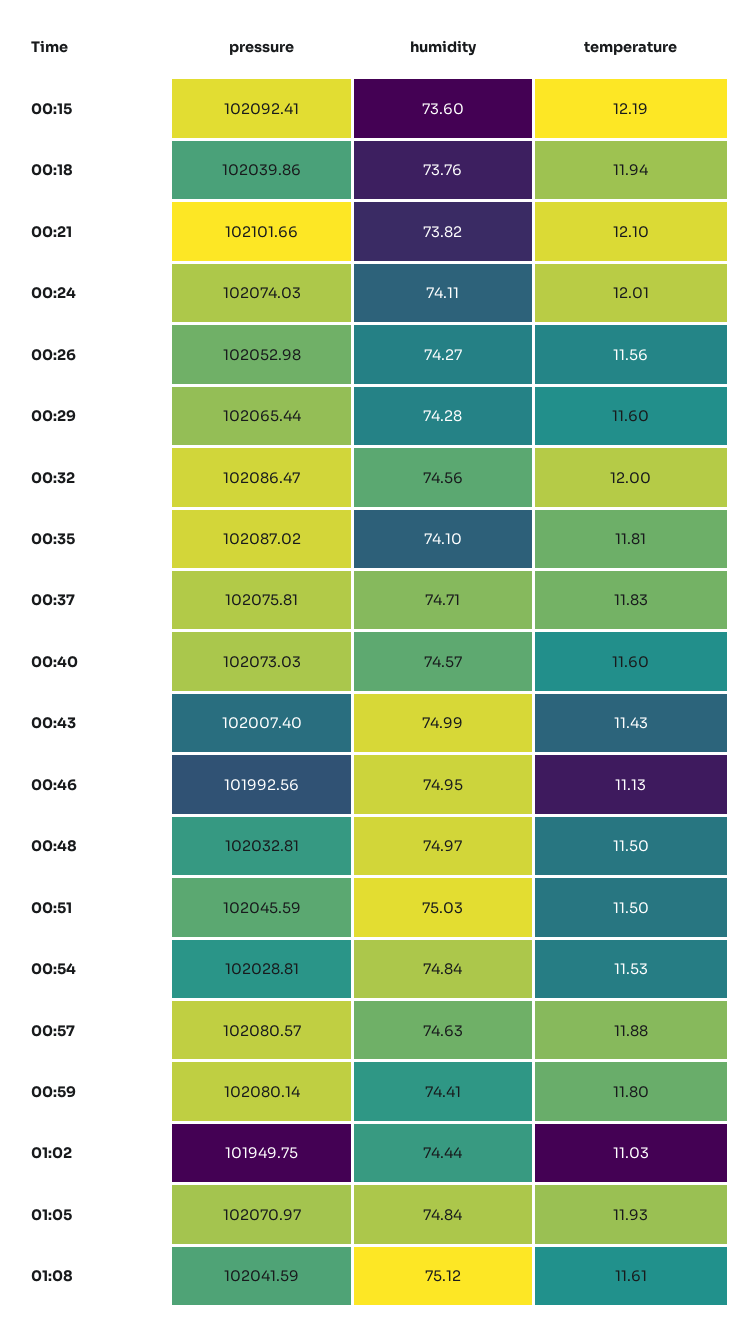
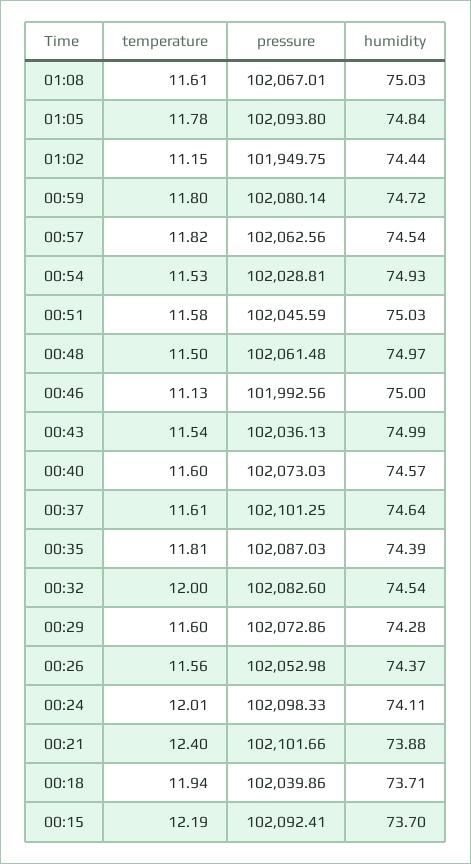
humidity, 00:15: 73.6 -> 73.7
humidity, 00:18: 73.76 -> 73.71
humidity, 00:21: 73.82 -> 73.88
temperature, 00:21: 12.1 -> 12.4
pressure, 00:24: 102074.03 -> 102098.33
humidity, 00:26: 74.27 -> 74.37
pressure, 00:29: 102065.44 -> 102072.86
pressure, 00:32: 102086.47 -> 102082.6
humidity, 00:32: 74.56 -> 74.54
pressure, 00:35: 102087.02 -> 102087.03
humidity, 00:35: 74.1 -> 74.39
pressure, 00:37: 102075.81 -> 102101.25
humidity, 00:37: 74.71 -> 74.64
temperature, 00:37: 11.83 -> 11.61
pressure, 00:43: 102007.4 -> 102036.13
temperature, 00:43: 11.43 -> 11.54
humidity, 00:46: 74.95 -> 75
pressure, 00:48: 102032.81 -> 102061.48
temperature, 00:51: 11.5 -> 11.58
humidity, 00:54: 74.84 -> 74.93
pressure, 00:57: 102080.57 -> 102062.56
humidity, 00:57: 74.63 -> 74.54
temperature, 00:57: 11.88 -> 11.82
humidity, 00:59: 74.41 -> 74.72
temperature, 01:02: 11.03 -> 11.15
pressure, 01:05: 102070.97 -> 102093.8
temperature, 01:05: 11.93 -> 11.78
pressure, 01:08: 102041.59 -> 102067.01
humidity, 01:08: 75.12 -> 75.03

